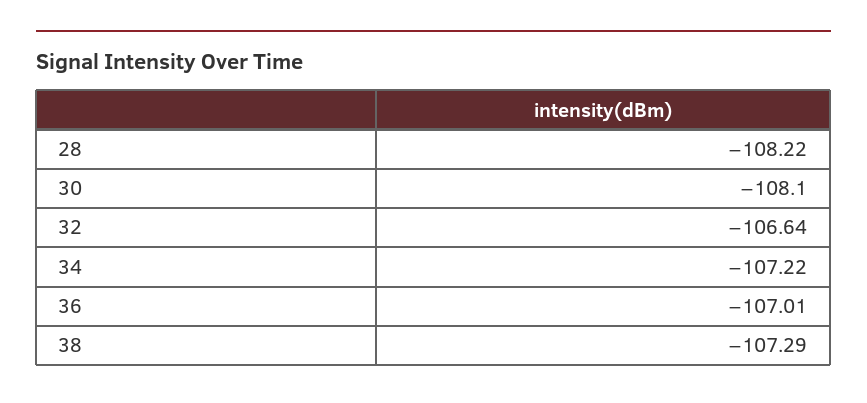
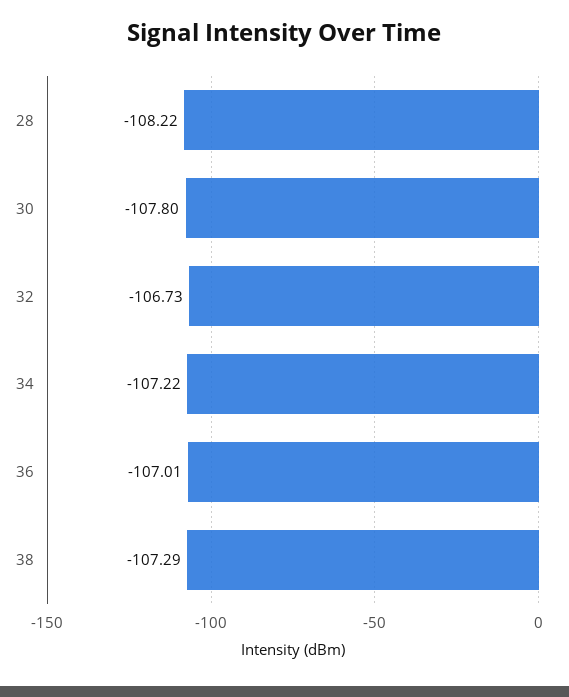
30: -108.1 -> -107.8
32: -106.64 -> -106.73

